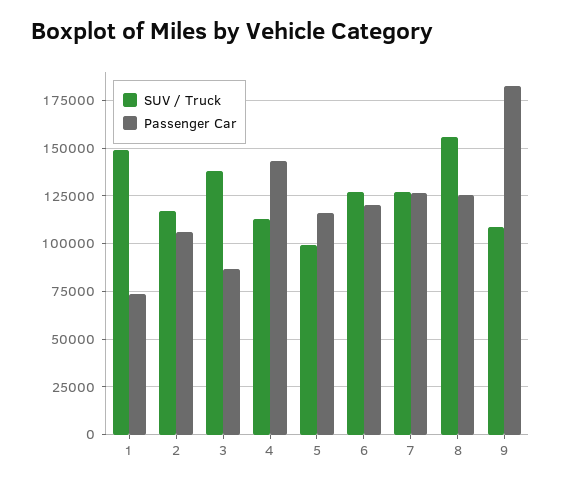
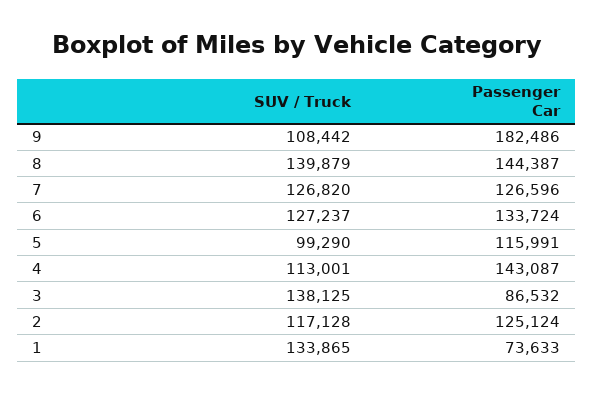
SUV / Truck, 1: 150000 -> 133865
Passenger Car, 2: 105000 -> 125124
Passenger Car, 6: 120000 -> 133724
SUV / Truck, 8: 155000 -> 139879
Passenger Car, 8: 125000 -> 144387

